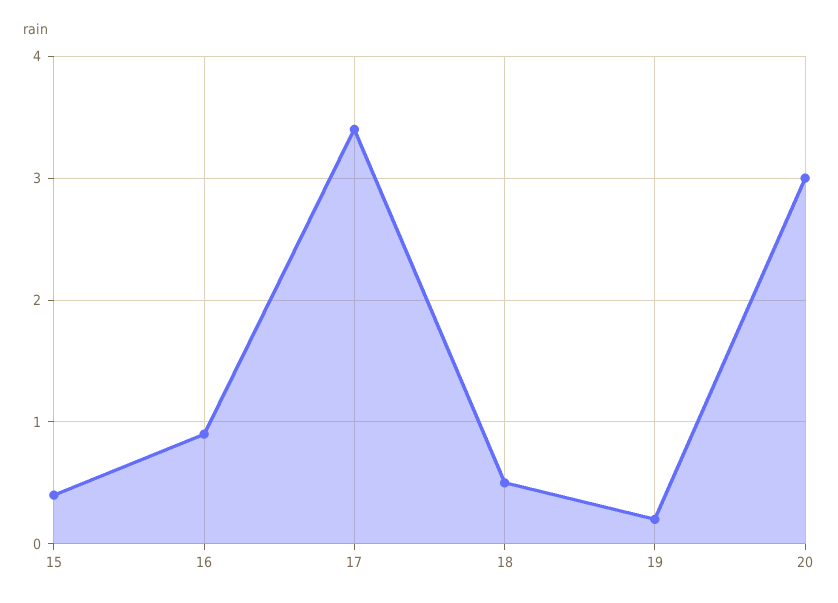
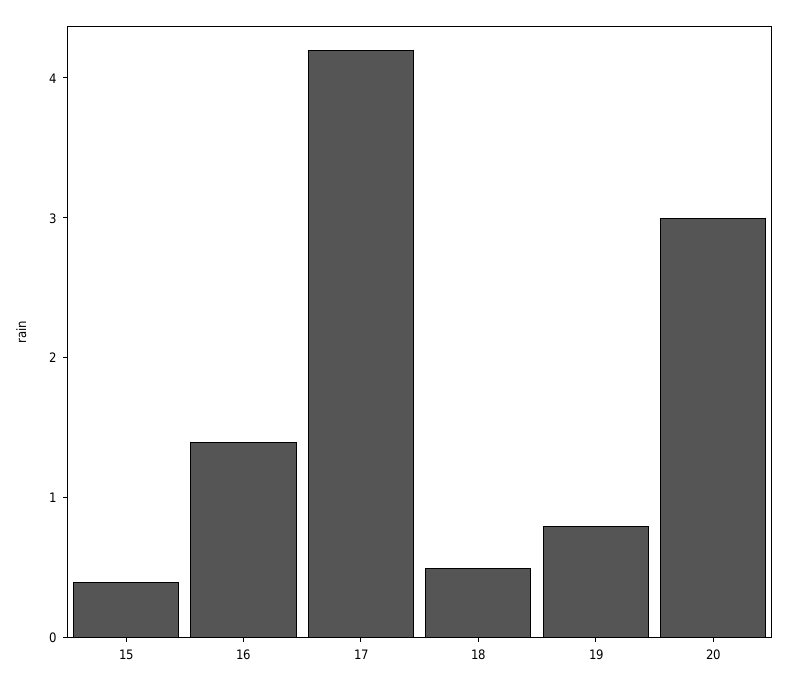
16: 0.9 -> 1.4
17: 3.4 -> 4.2
19: 0.2 -> 0.8

